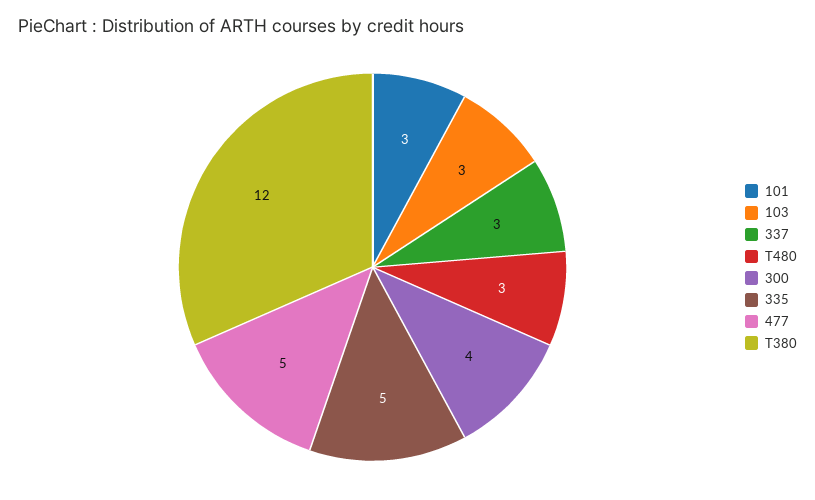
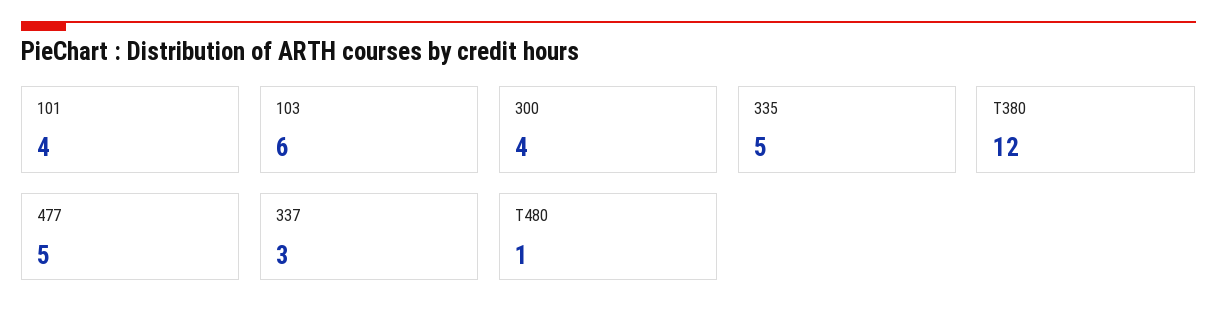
101: 3 -> 4
103: 3 -> 6
T480: 3 -> 1

